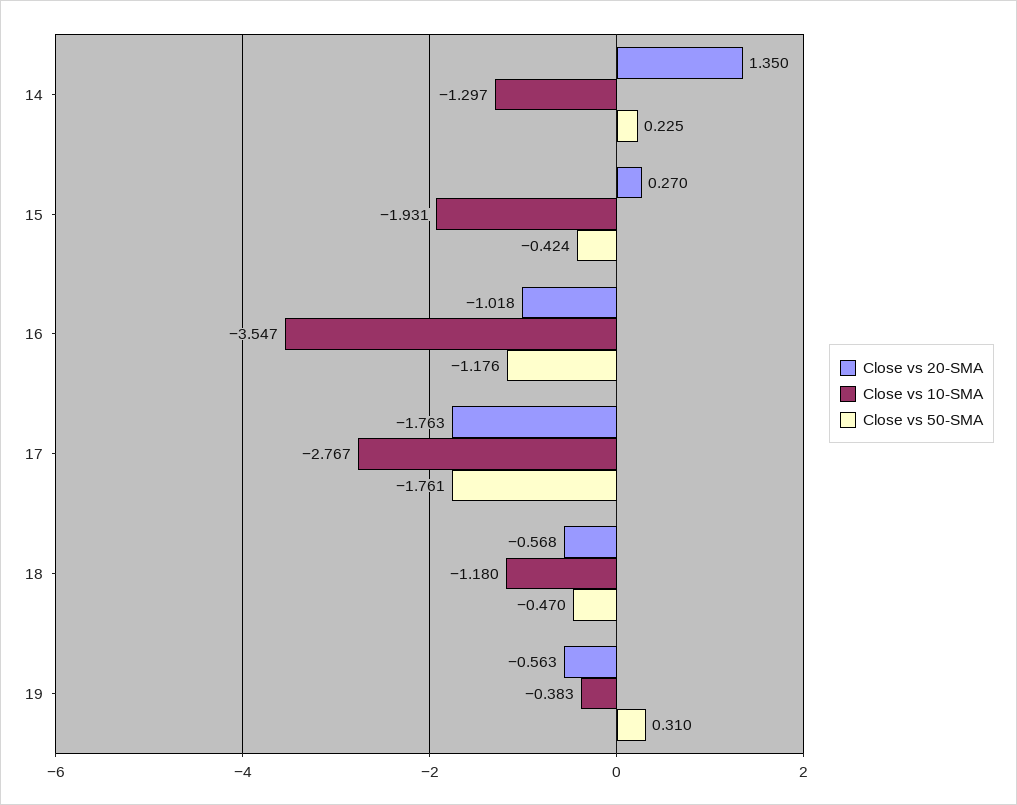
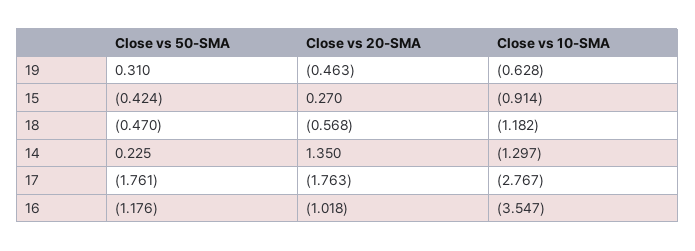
Close vs 10-SMA, 15: -1.931 -> -0.914
Close vs 10-SMA, 18: -1.18 -> -1.182
Close vs 20-SMA, 19: -0.563 -> -0.463
Close vs 10-SMA, 19: -0.383 -> -0.628

